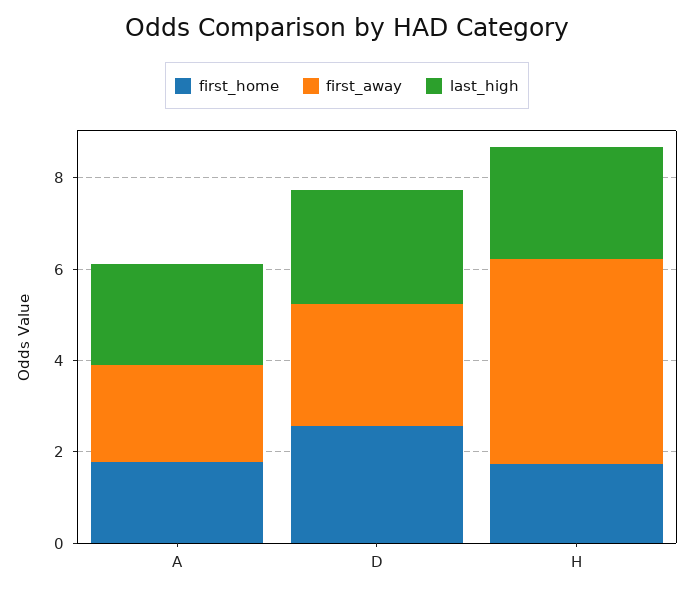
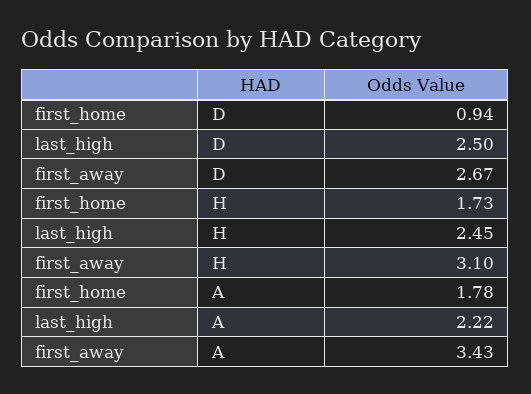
first_away, A: 2 -> 3.43
first_home, D: 2.5 -> 0.94
first_away, H: 4.5 -> 3.1

